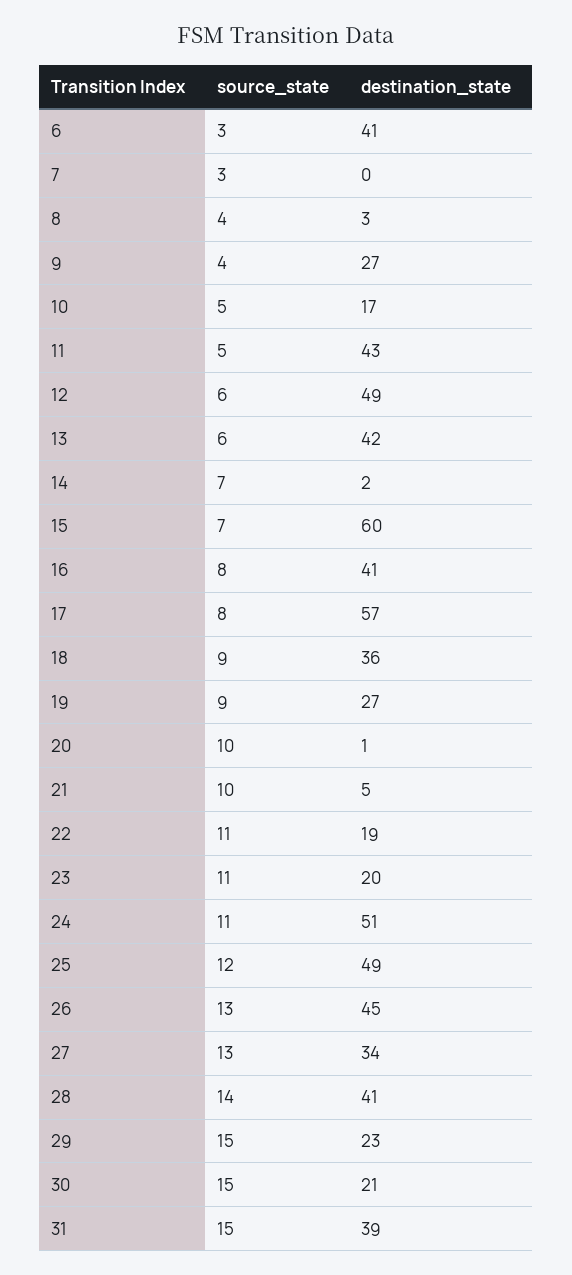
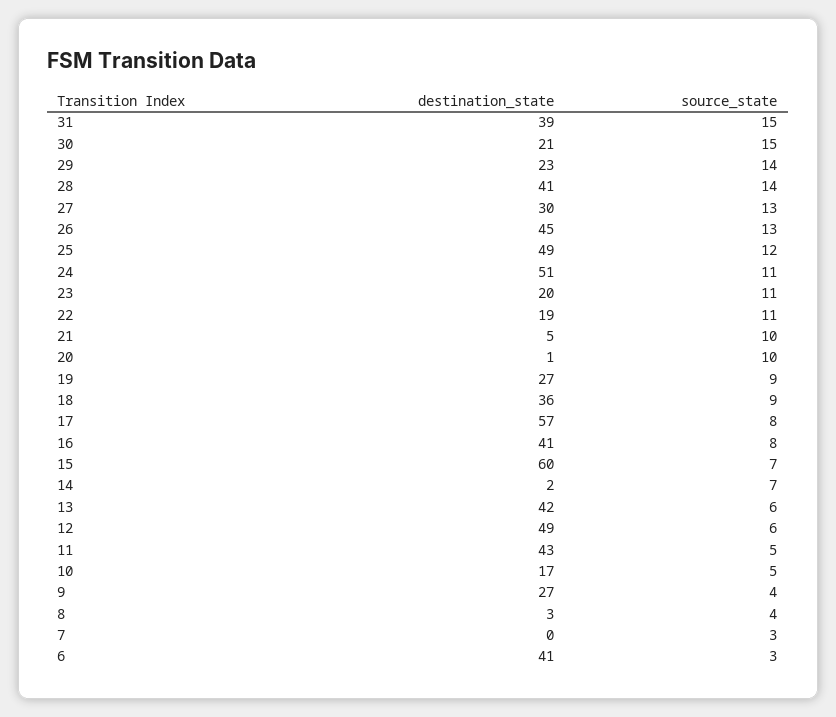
destination_state, 27: 34 -> 30
source_state, 29: 15 -> 14

